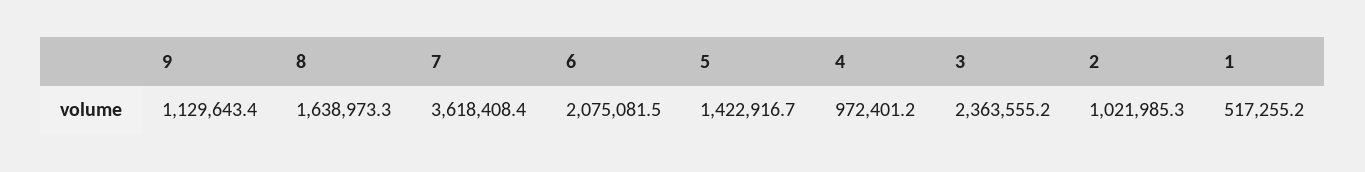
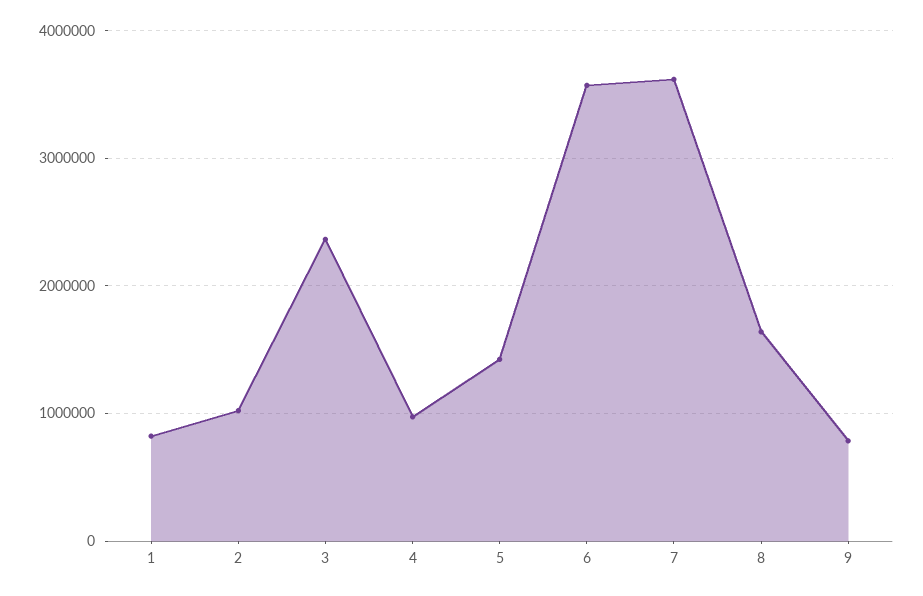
9: 1129643.4 -> 800000
6: 2075081.5 -> 3600000
1: 517255.2 -> 800000

